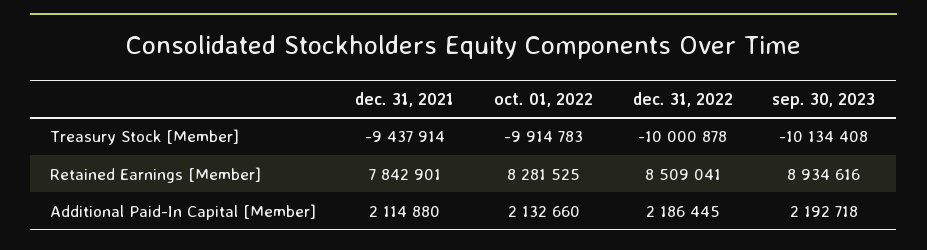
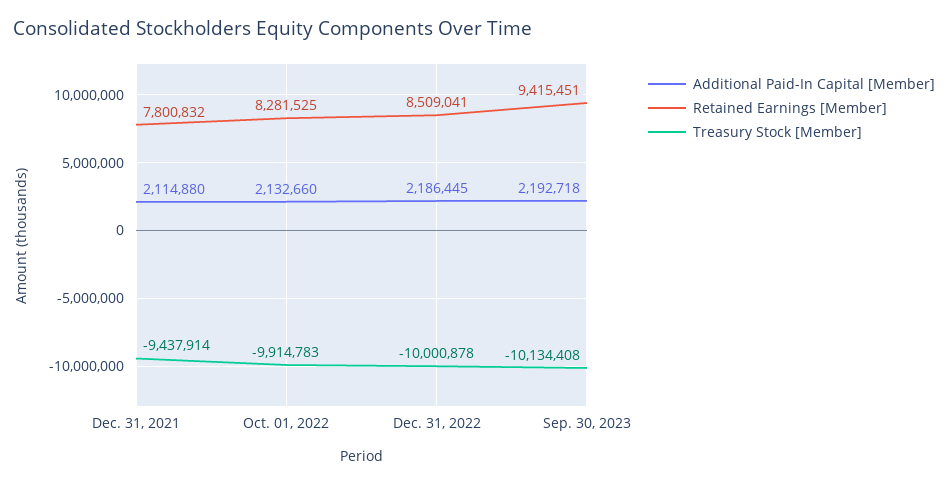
Retained Earnings [Member], dec. 31, 2021: 7842901 -> 7800832
Retained Earnings [Member], sep. 30, 2023: 8934616 -> 9415451

